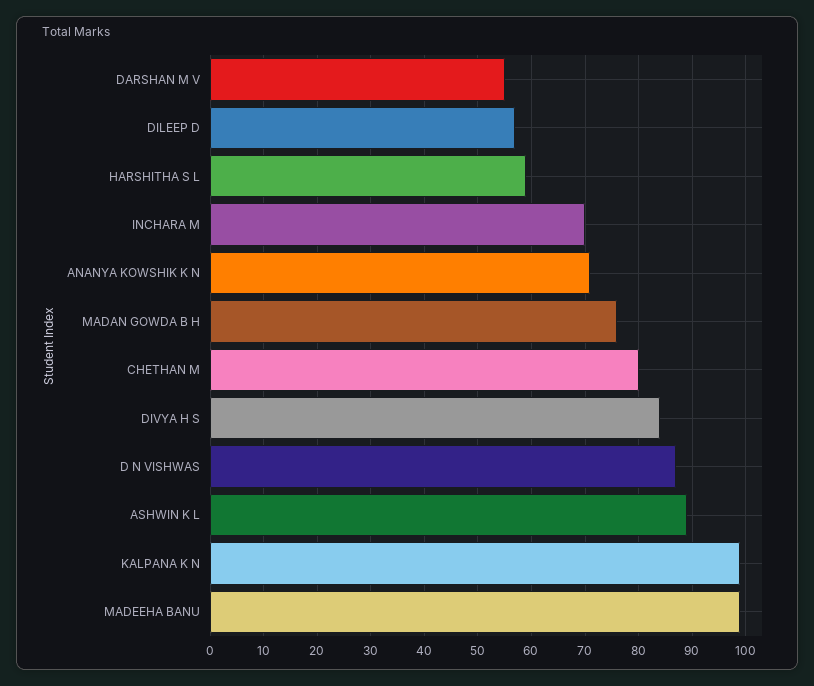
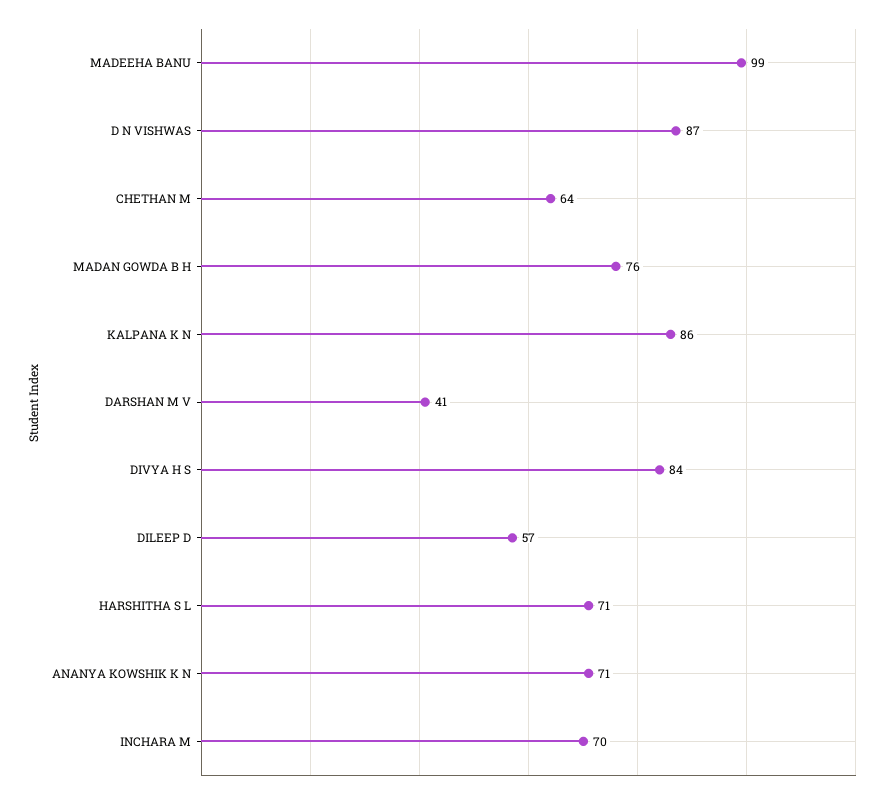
DARSHAN M V: 55 -> 41
HARSHITHA S L: 60 -> 71
CHETHAN M: 80 -> 64
ASHWIN K L: 90 -> none
KALPANA K N: 100 -> 86

